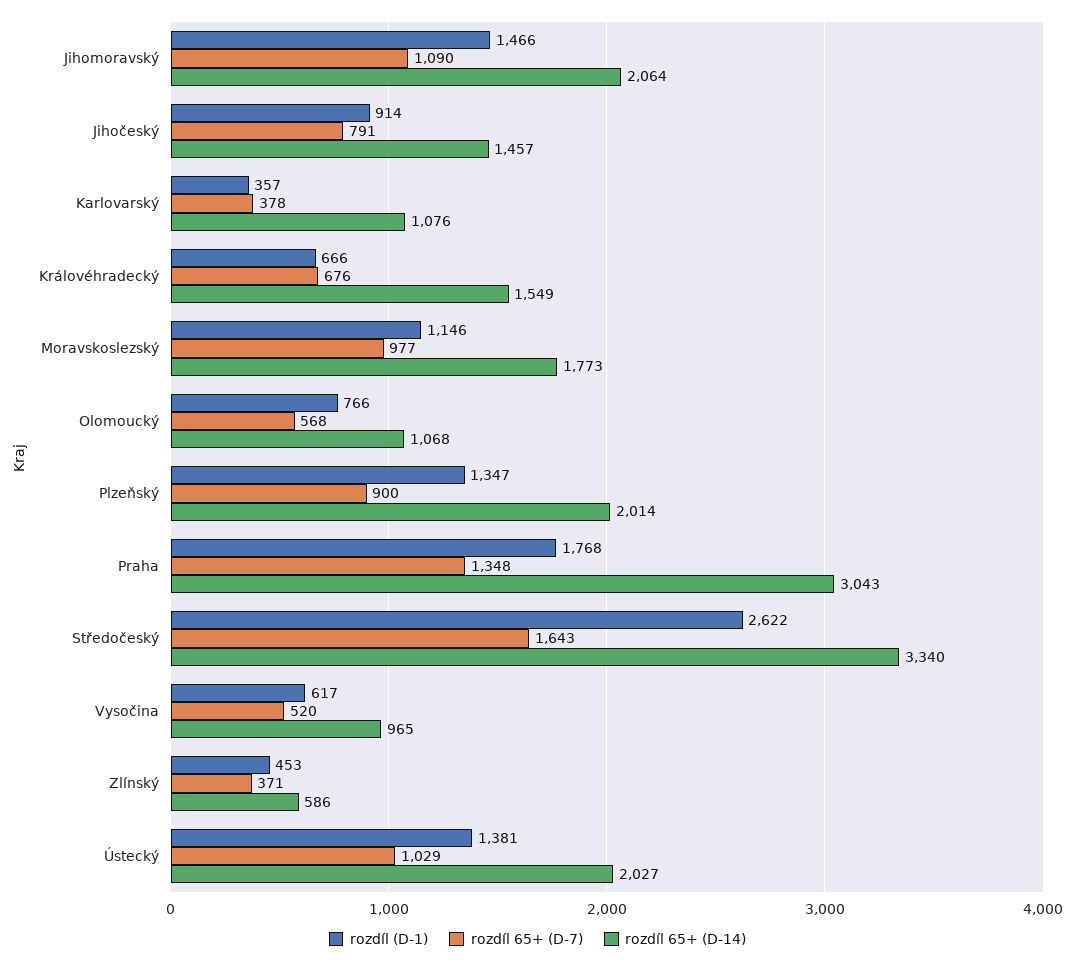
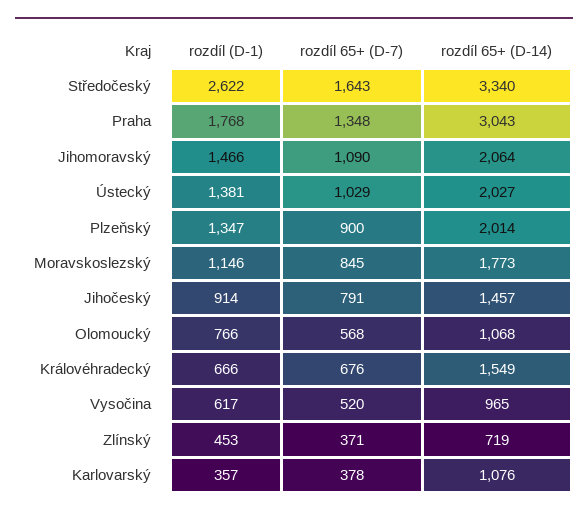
rozdíl 65+ (D-7), Moravskoslezský: 977 -> 845
rozdíl 65+ (D-14), Zlínský: 586 -> 719

